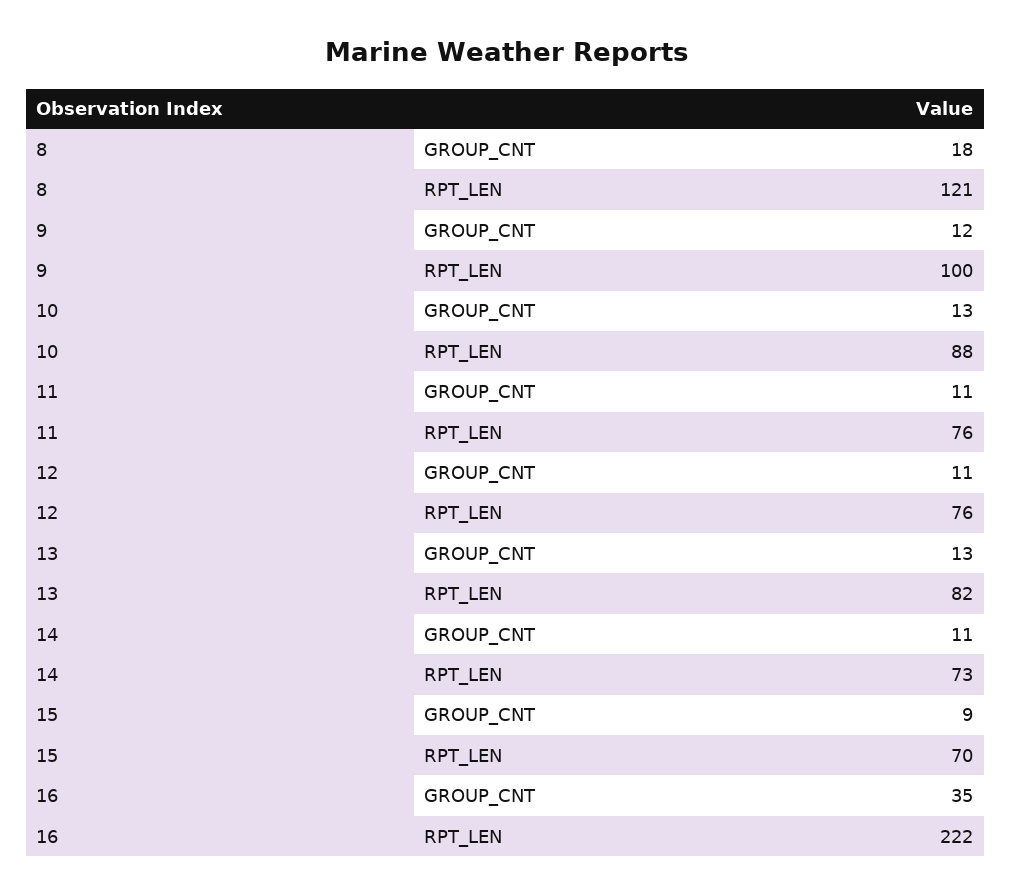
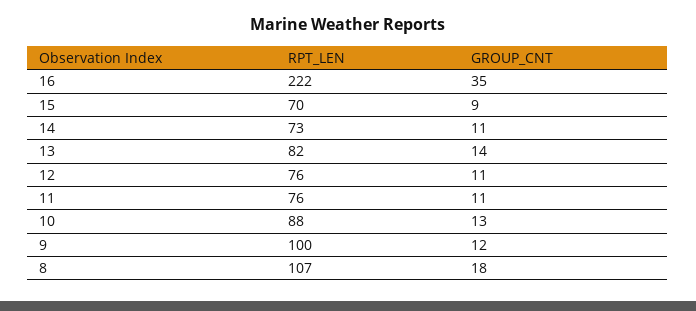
8, RPT_LEN: 121 -> 107
13, GROUP_CNT: 13 -> 14

